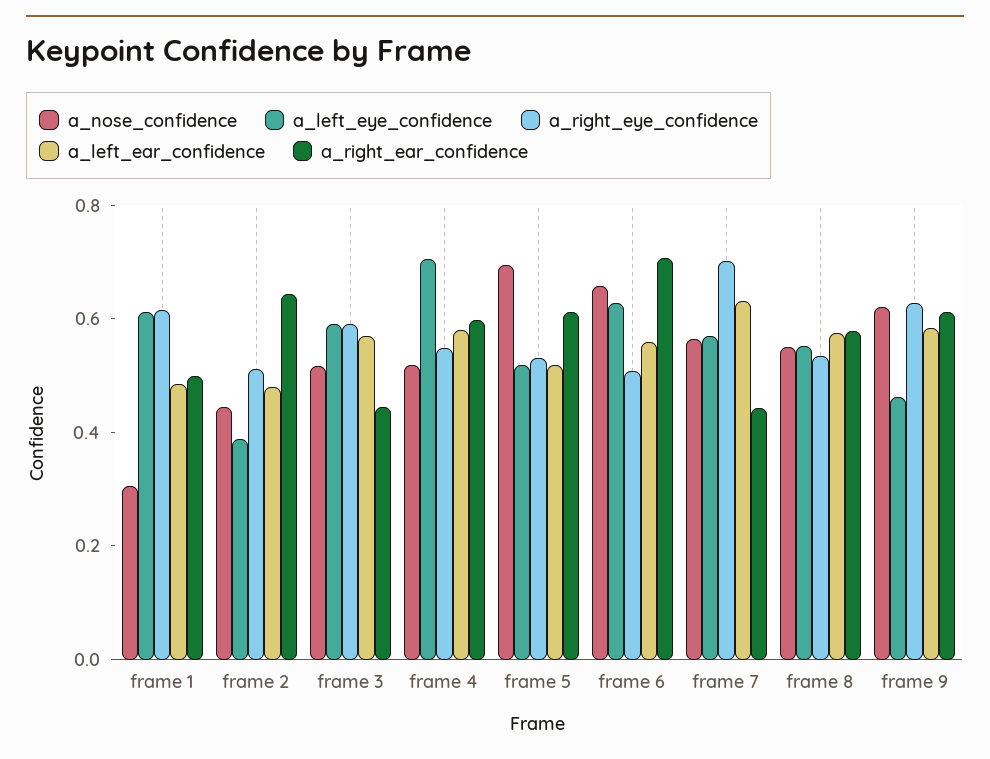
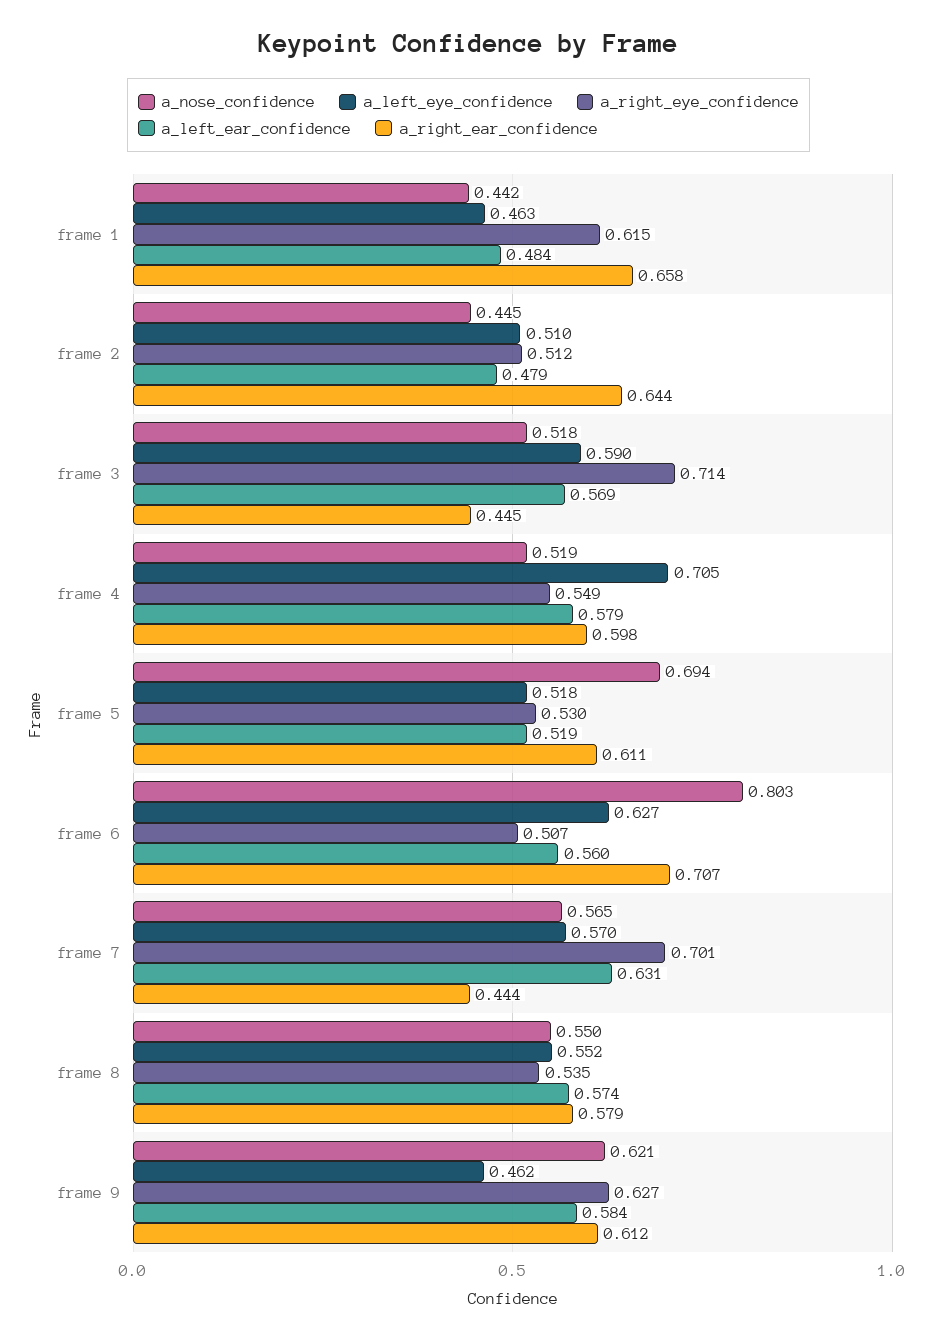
a_nose_confidence, frame 1: 0.3 -> 0.442
a_left_eye_confidence, frame 1: 0.6 -> 0.463
a_right_ear_confidence, frame 1: 0.5 -> 0.658
a_left_eye_confidence, frame 2: 0.4 -> 0.51
a_right_eye_confidence, frame 3: 0.6 -> 0.714
a_nose_confidence, frame 6: 0.65 -> 0.803

